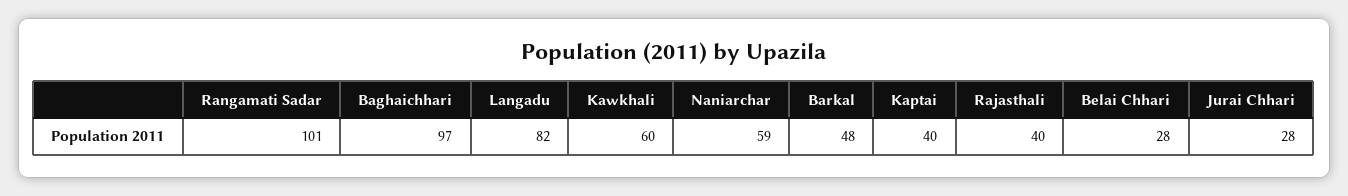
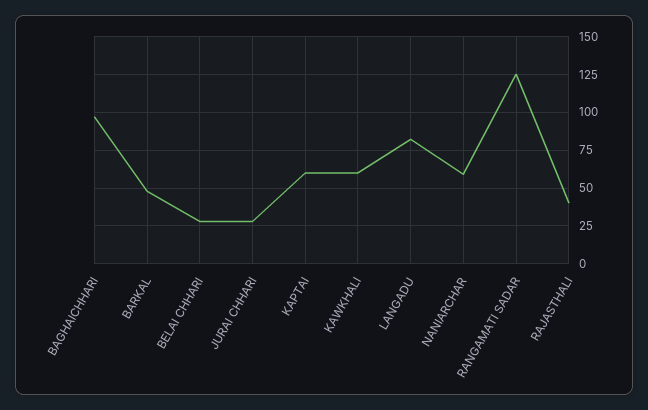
Rangamati Sadar: 101 -> 125
Kaptai: 40 -> 60

